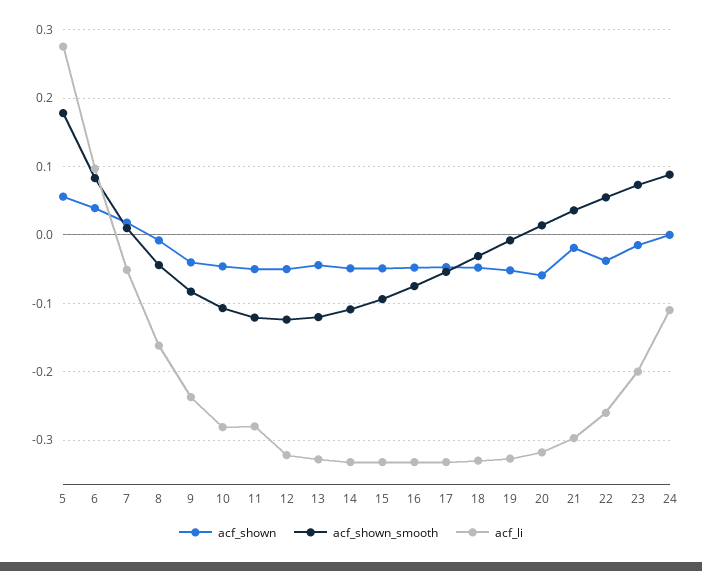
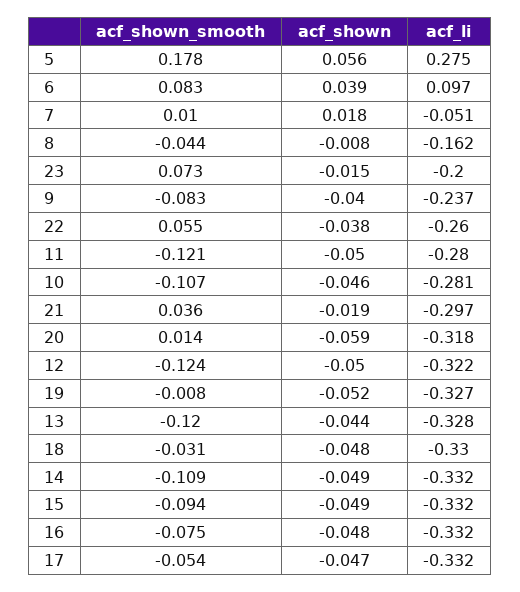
acf_shown, 24: 0 -> none
acf_shown_smooth, 24: 0.09 -> none
acf_li, 24: -0.11 -> none

